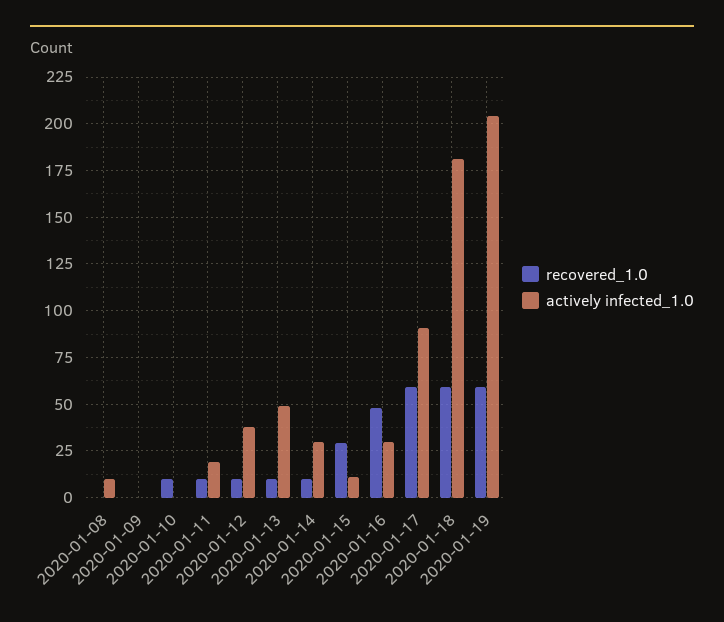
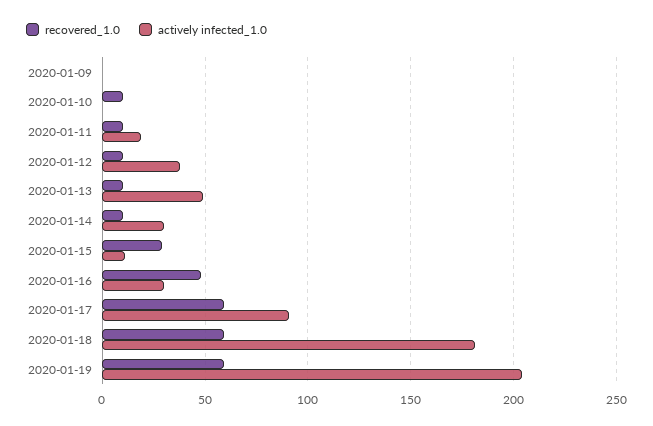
recovered_1.0, 2020-01-08: 0 -> none
actively infected_1.0, 2020-01-08: 10 -> none

